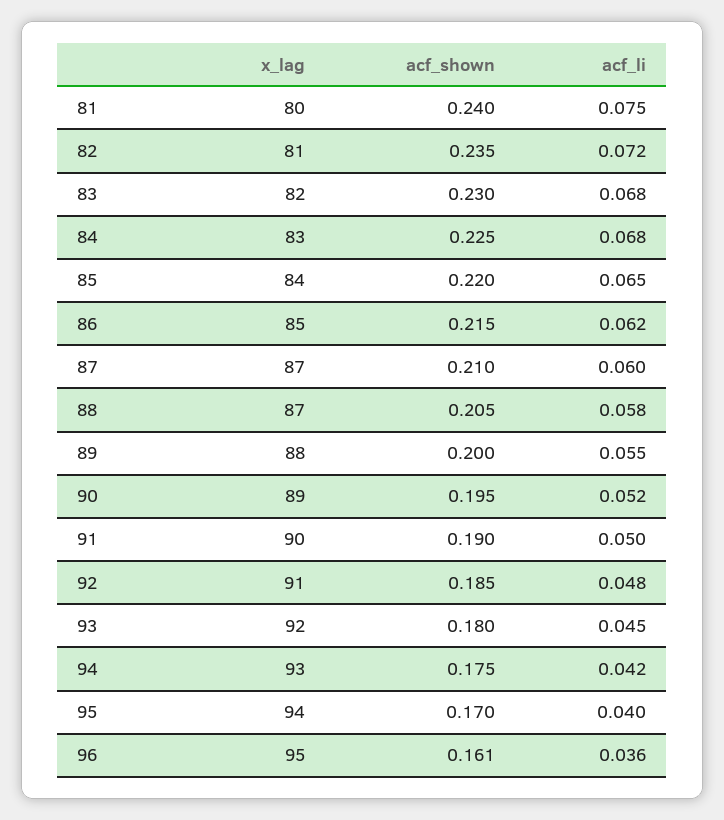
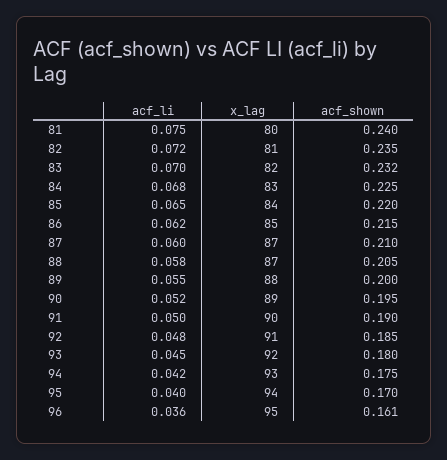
acf_shown, 83: 0.23 -> 0.232
acf_li, 83: 0.068 -> 0.07

